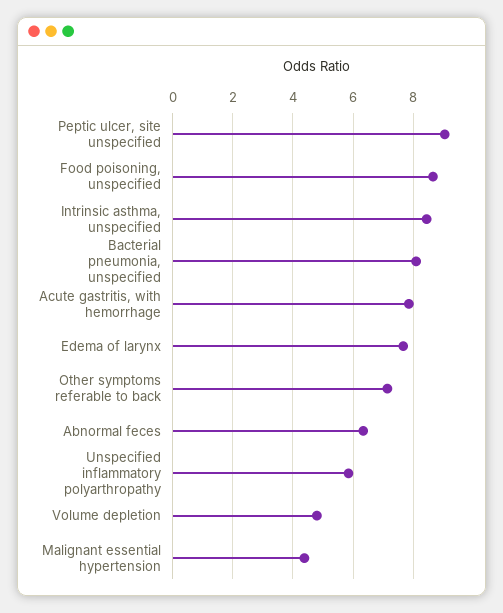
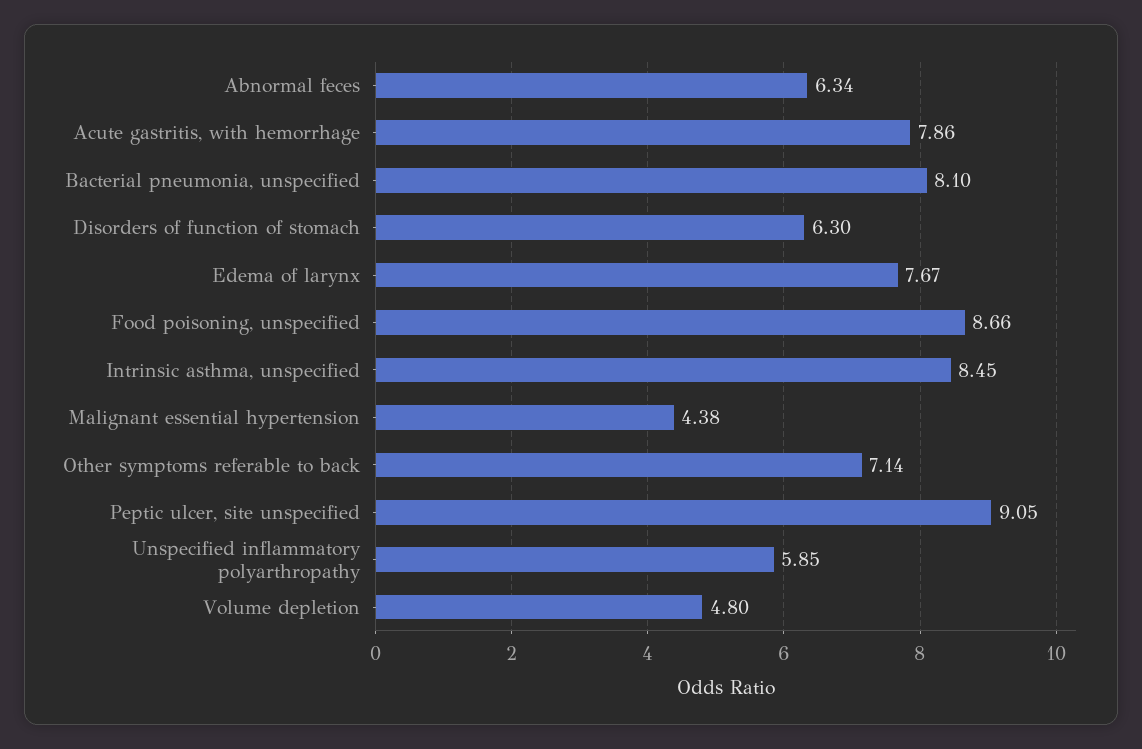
Disorders of function of stomach: none -> 6.3

